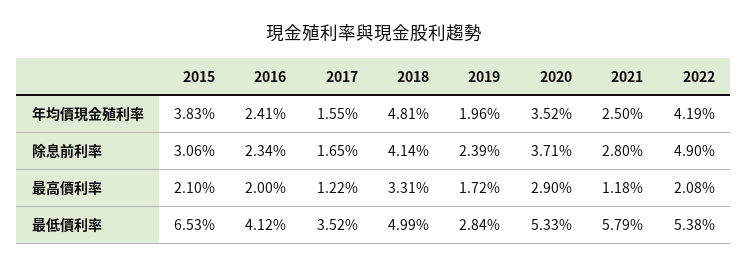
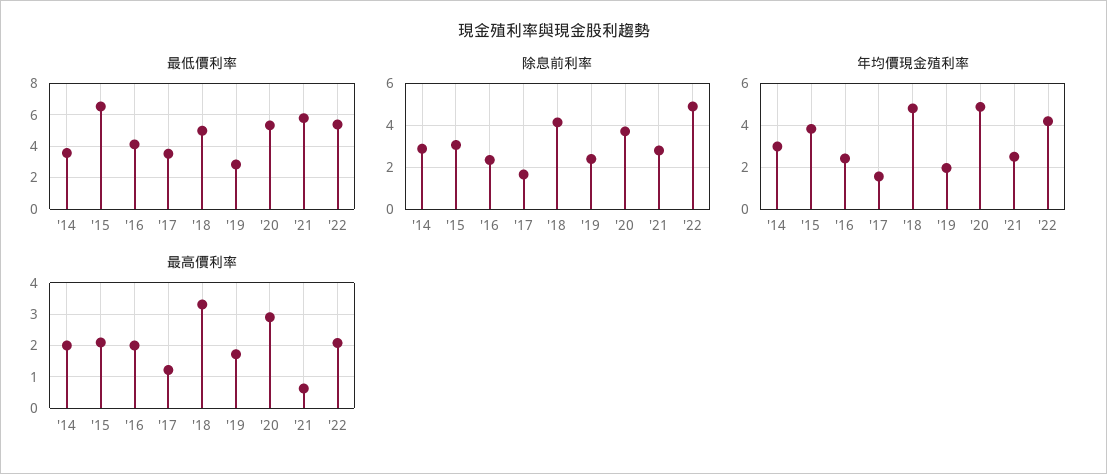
年均價現金殖利率, 2020: 3.52 -> 5
最高價利率, 2021: 1.18 -> 0.6
最低價利率, '14: none -> 3.5
除息前利率, '14: none -> 3
年均價現金殖利率, '14: none -> 3
最高價利率, '14: none -> 2

